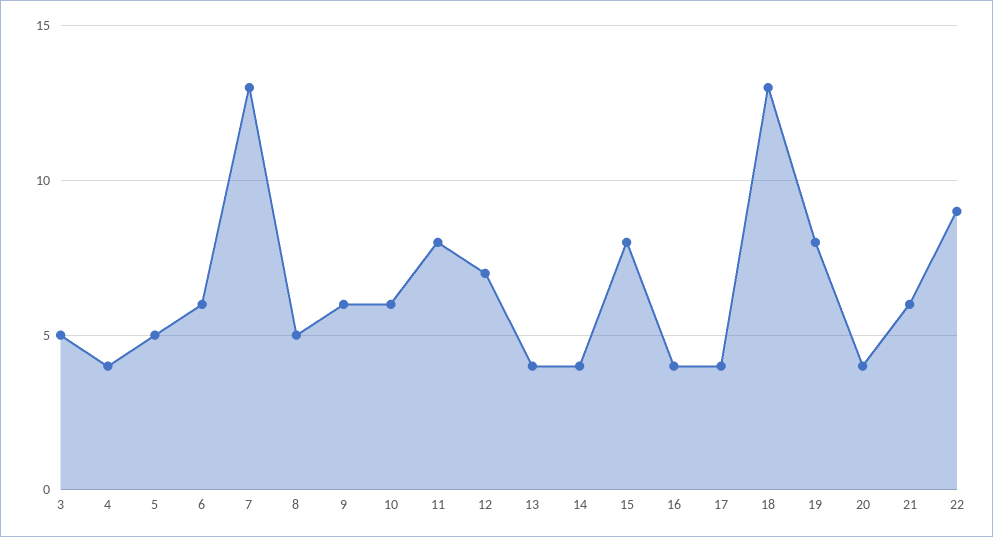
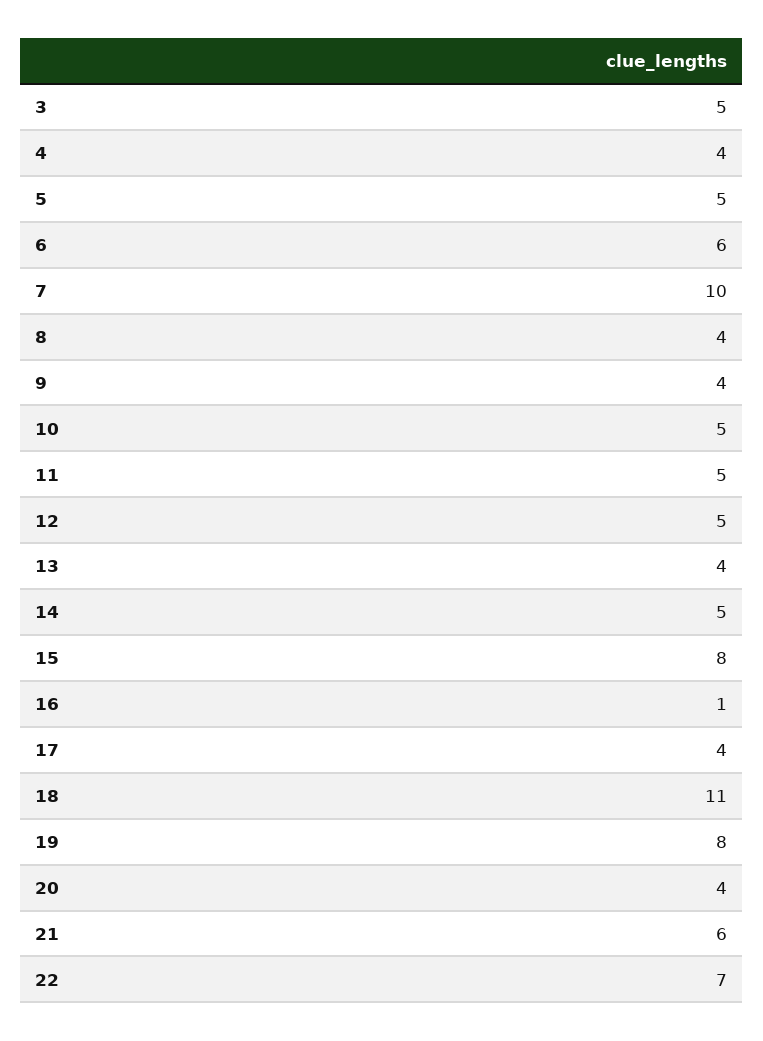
7: 13 -> 10
8: 5 -> 4
9: 6 -> 4
10: 6 -> 5
11: 8 -> 5
12: 7 -> 5
14: 4 -> 5
16: 4 -> 1
18: 13 -> 11
22: 9 -> 7

